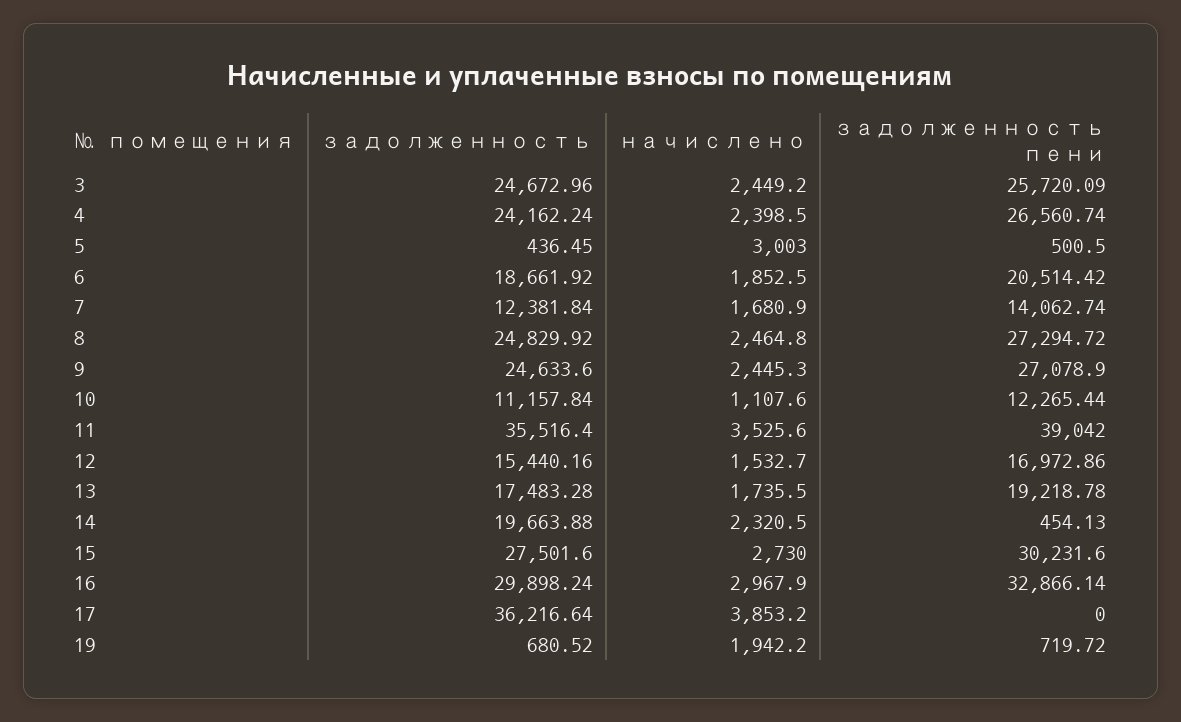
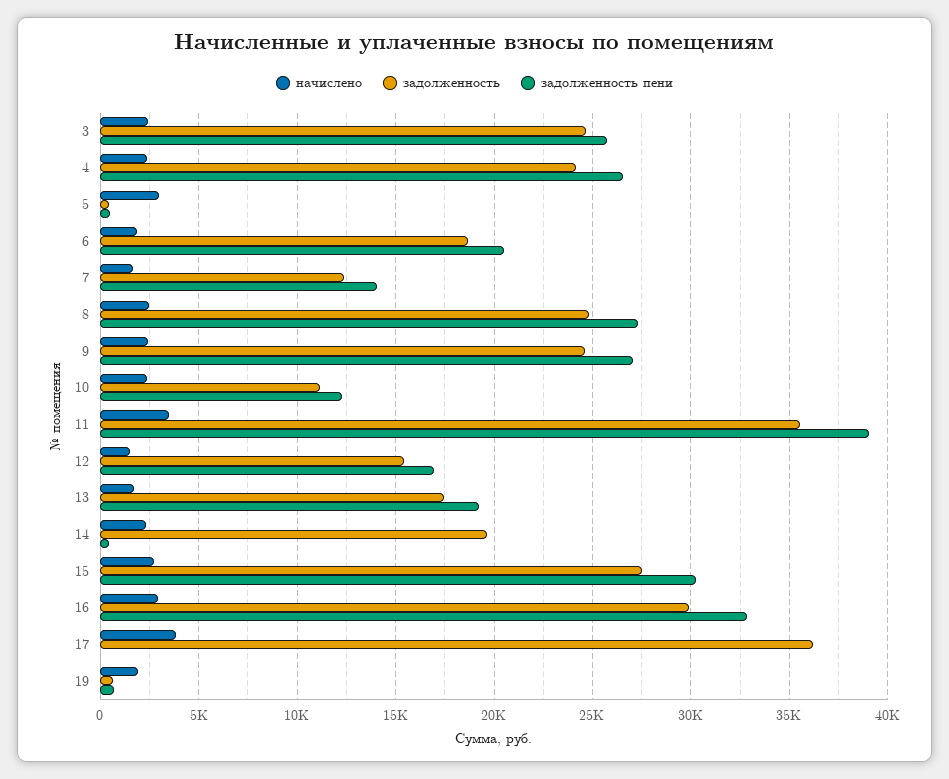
начислено, 10: 1107.6 -> 2500

